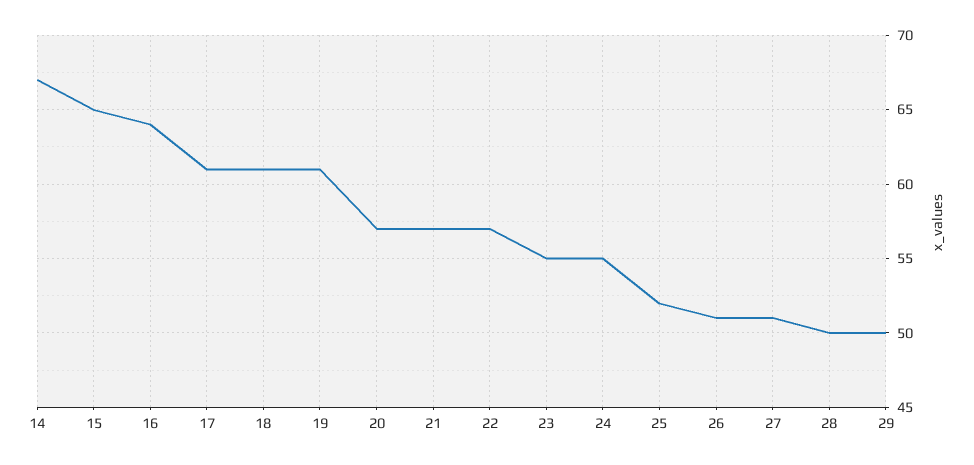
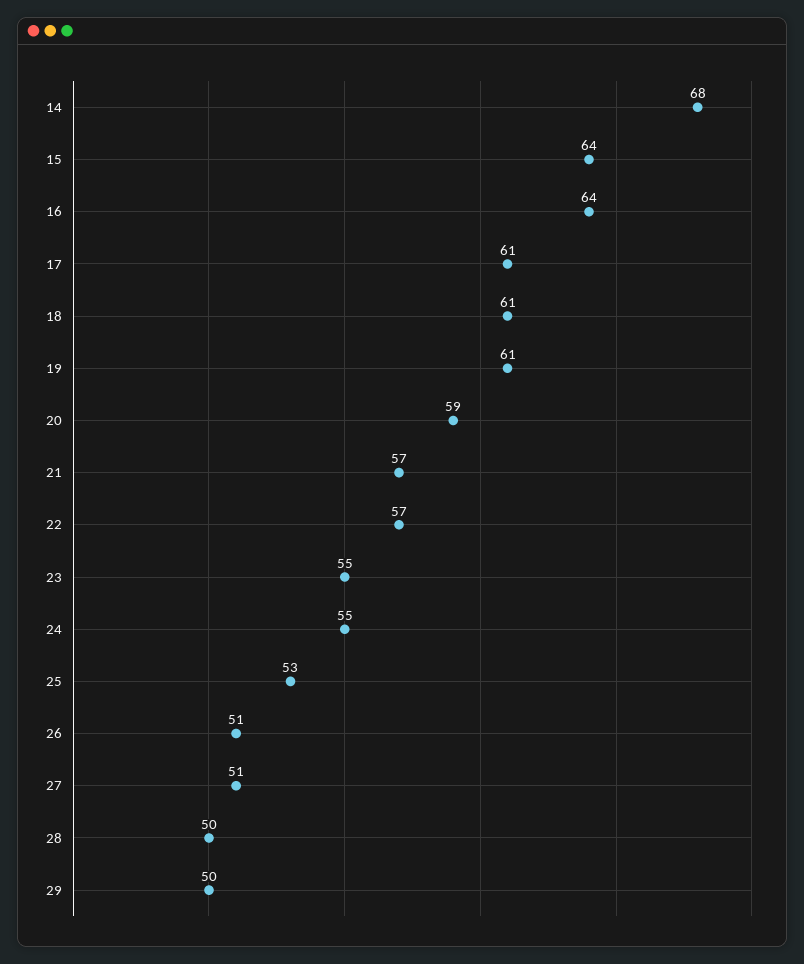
14: 67 -> 68
15: 65 -> 64
20: 57 -> 59
25: 52 -> 53

